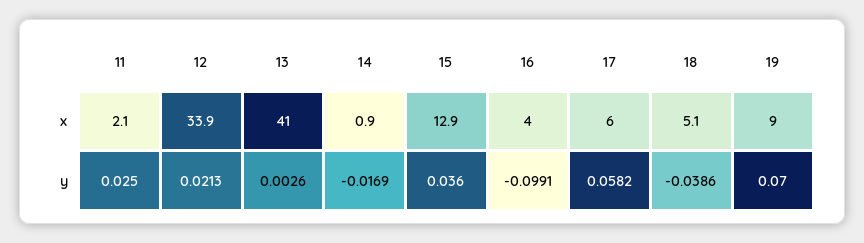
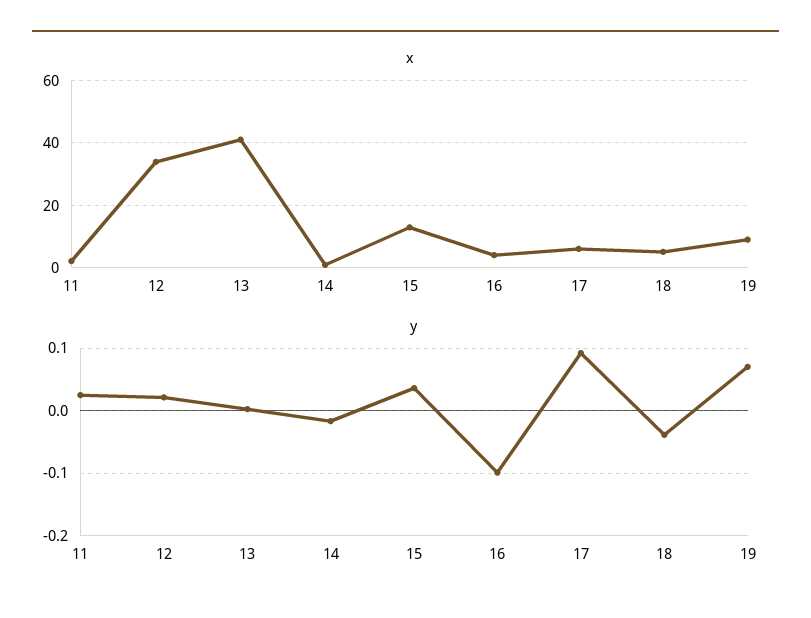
y, 17: 0.0582 -> 0.09

